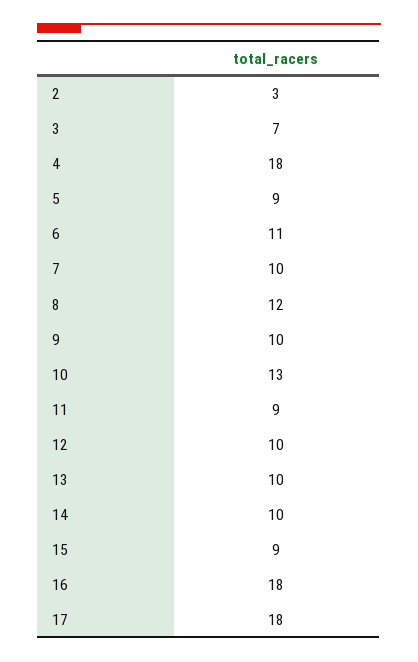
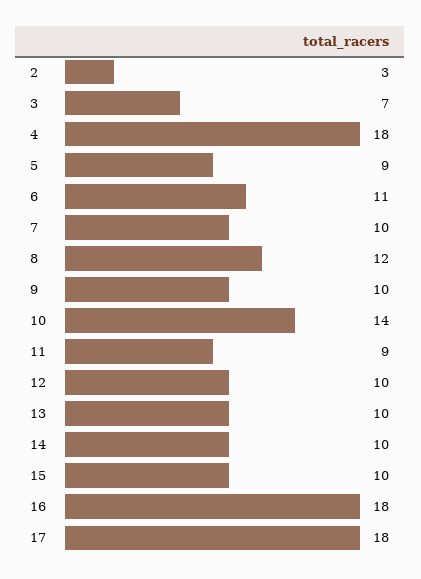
10: 13 -> 14
15: 9 -> 10

